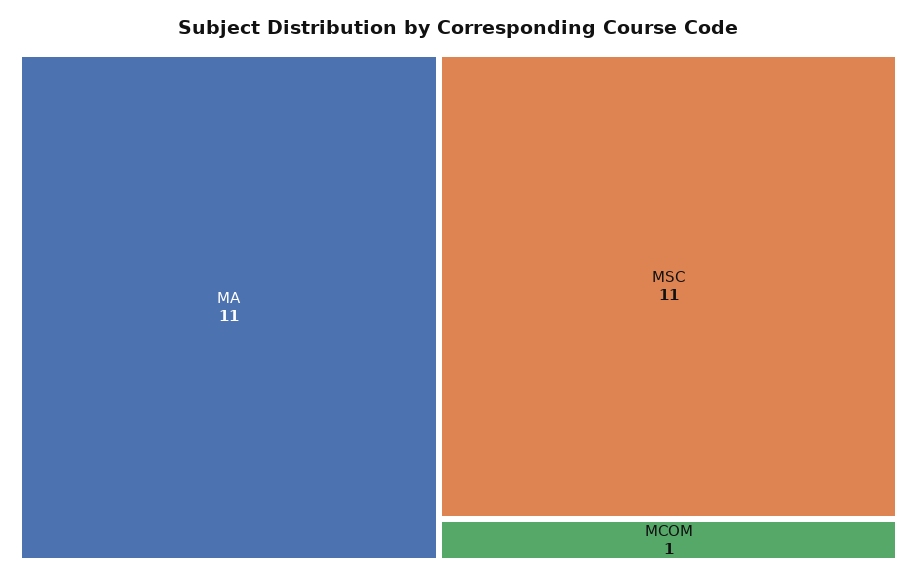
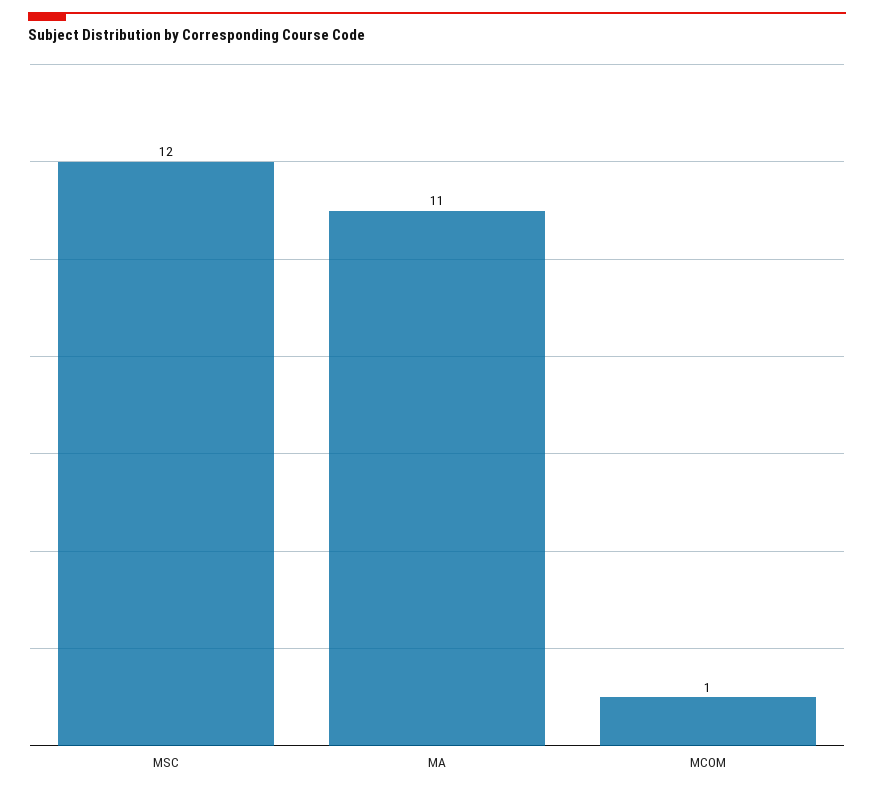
MSC: 11 -> 12

